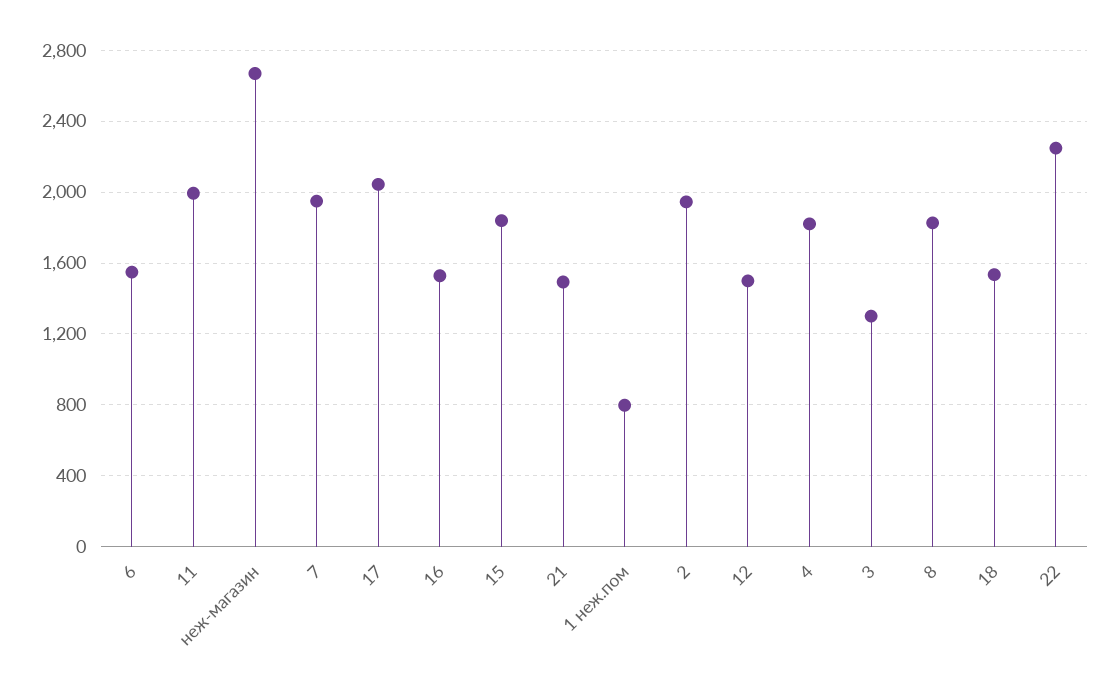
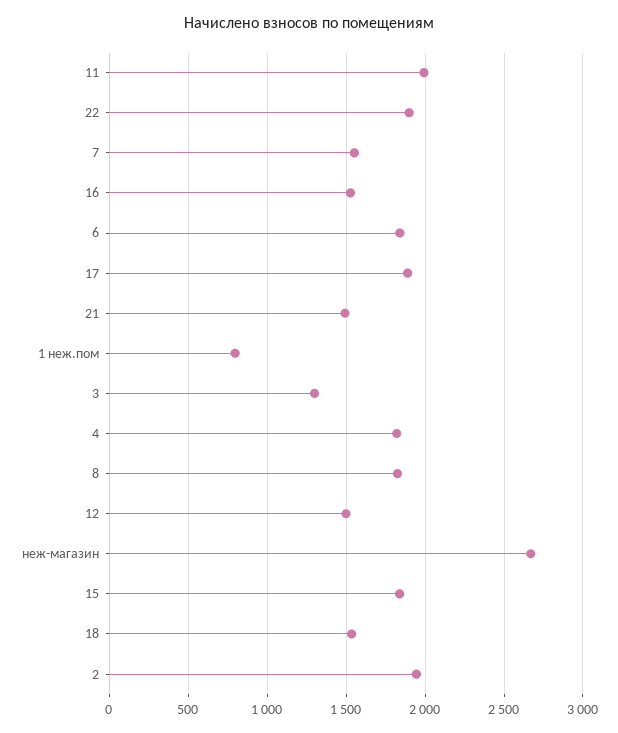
6: 1550 -> 1850
7: 1950 -> 1550
17: 2050 -> 1900
22: 2250 -> 1900

